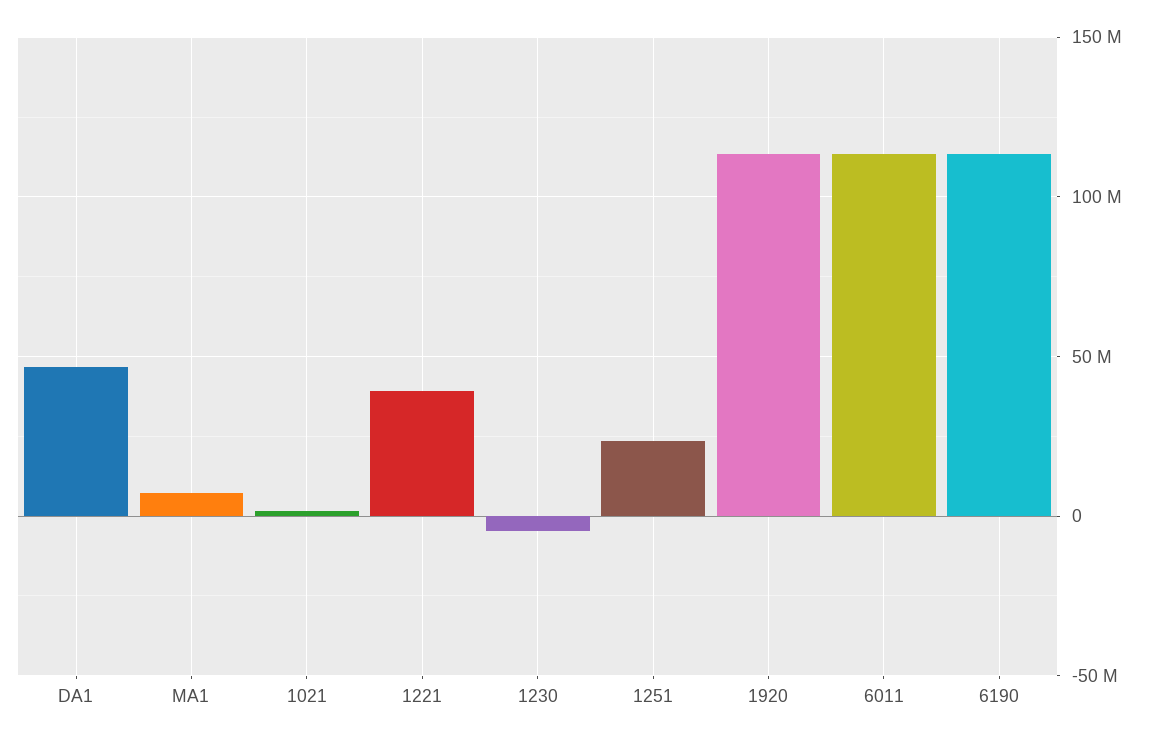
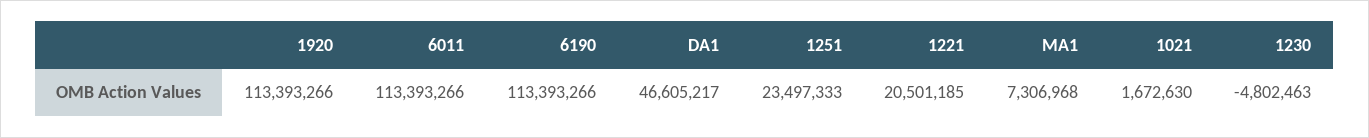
1221: 40000000 -> 20501185

